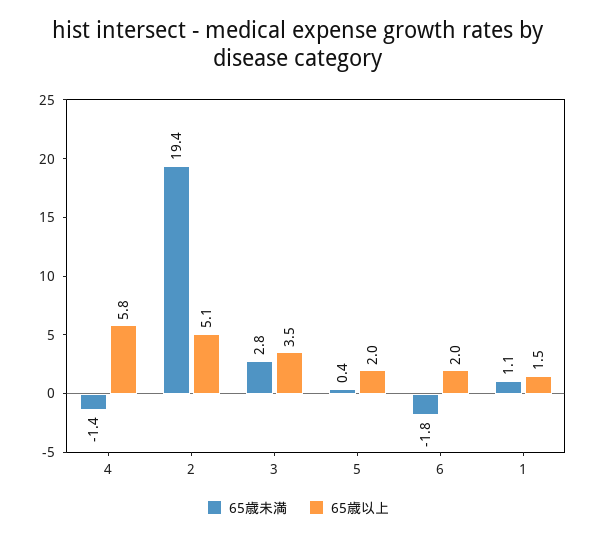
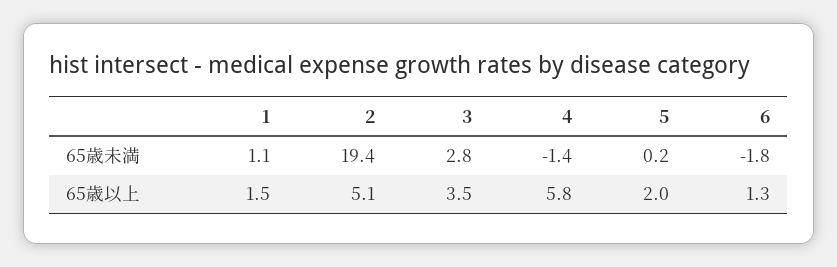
65歳未満, 5: 0.4 -> 0.2
65歳以上, 6: 2 -> 1.3

